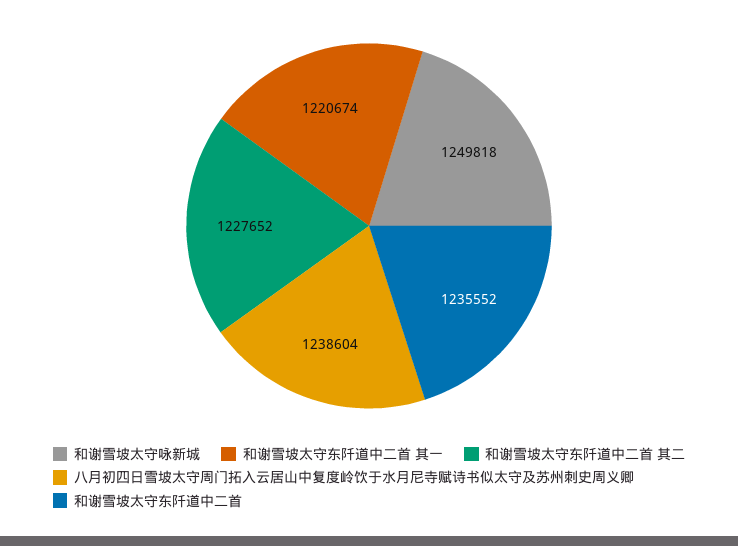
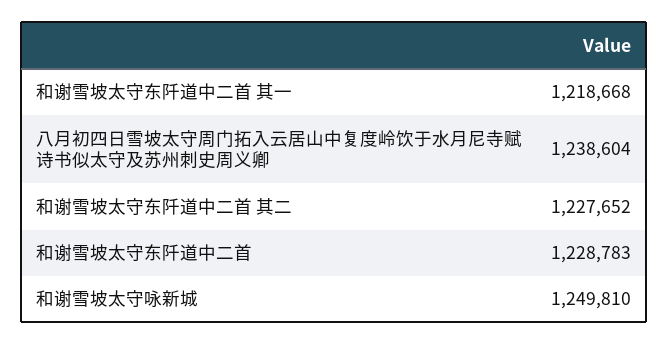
和谢雪坡太守咏新城: 1249818 -> 1249810
和谢雪坡太守东阡道中二首 其一: 1220674 -> 1218668
和谢雪坡太守东阡道中二首: 1235552 -> 1228783

